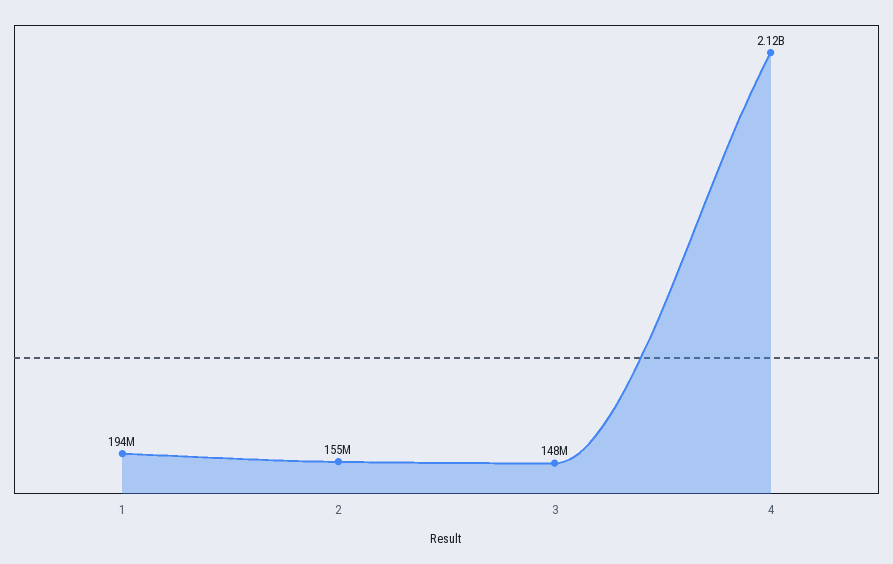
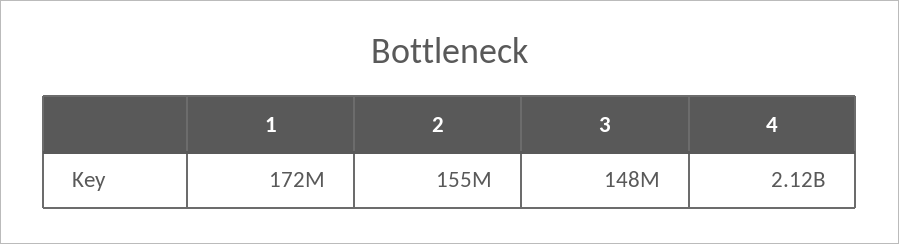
1: 194000000 -> 172000000

